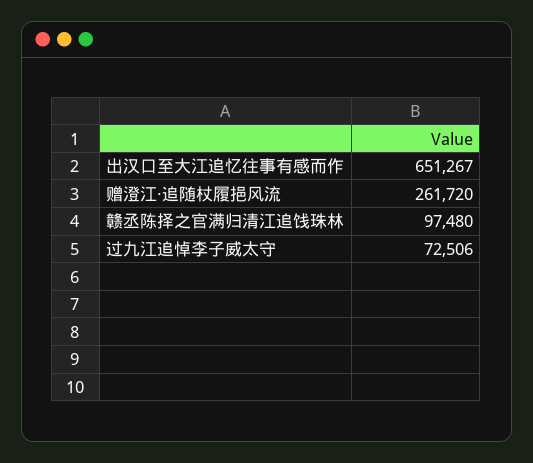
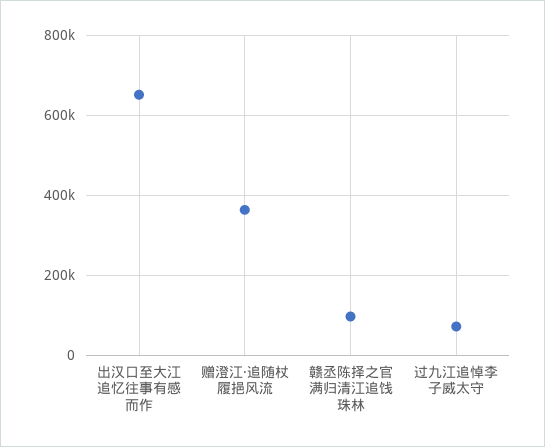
赠澄江·追随杖履挹风流: 261720 -> 360000

